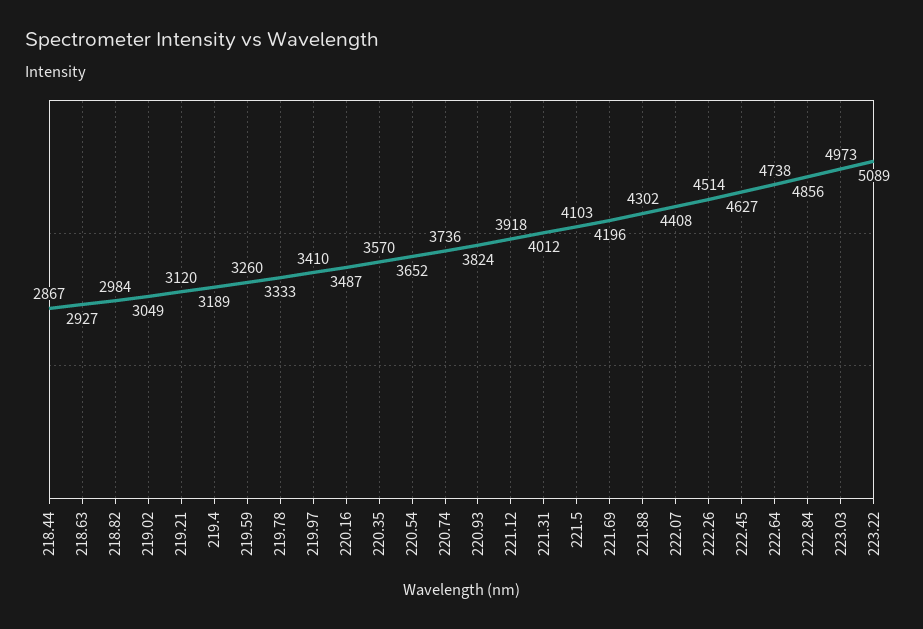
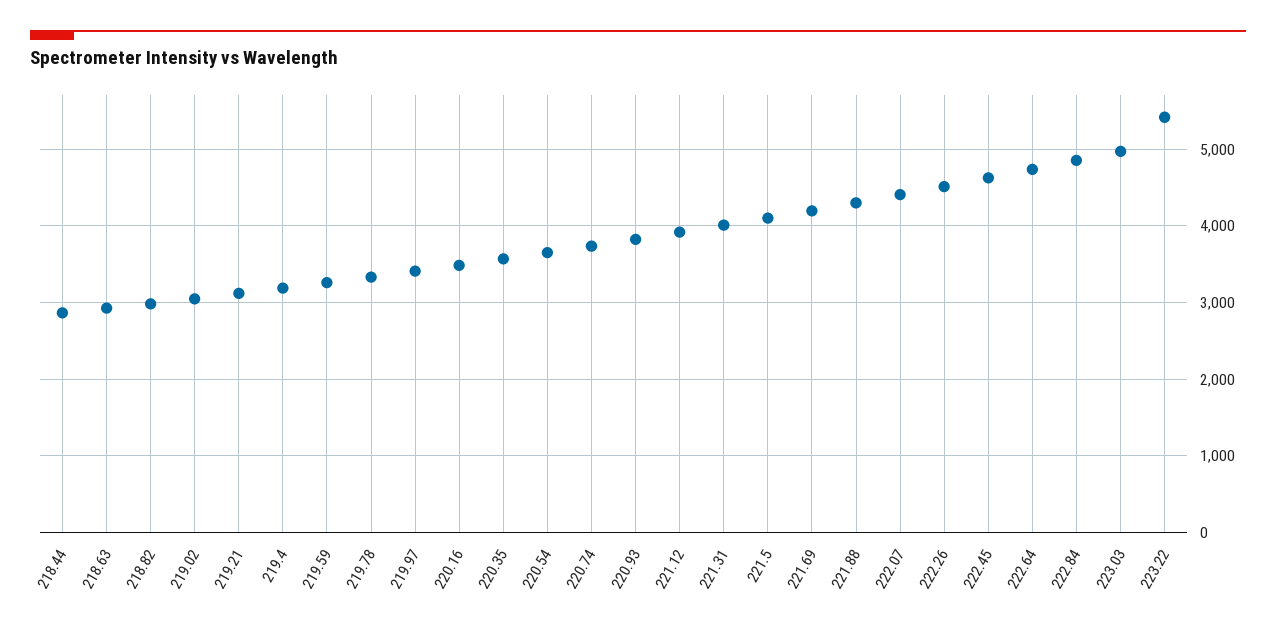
223.22: 5089 -> 5400

